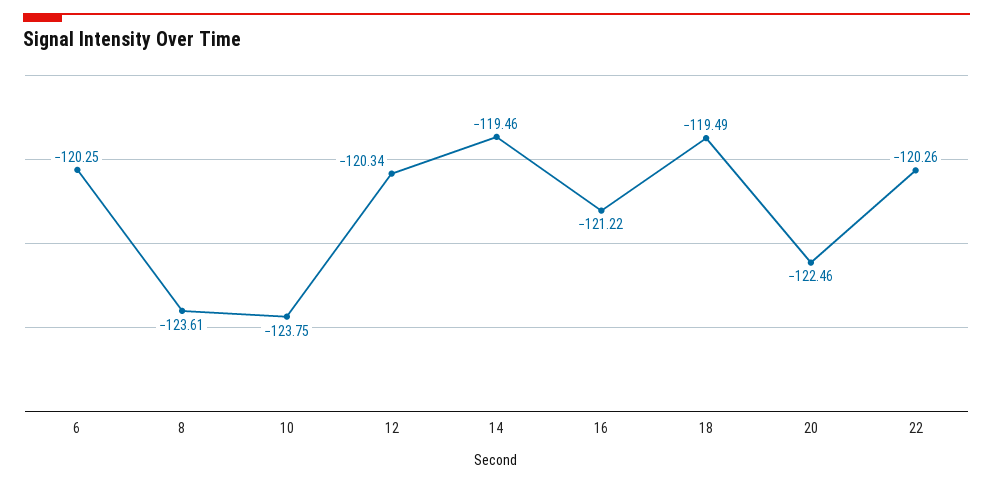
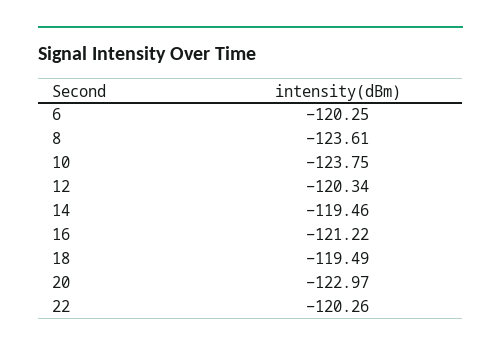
20: -122.46 -> -122.97

